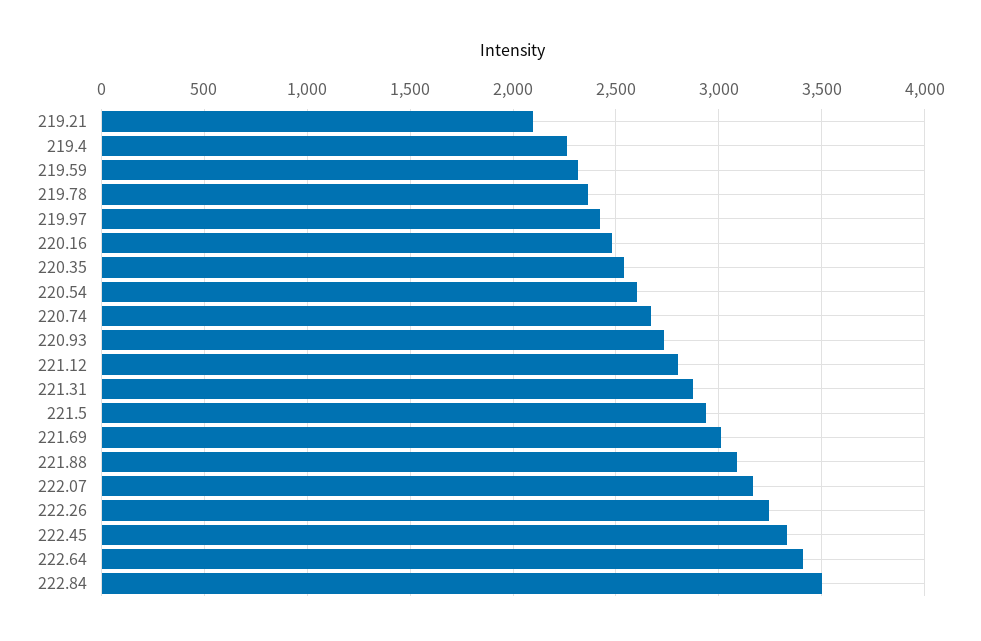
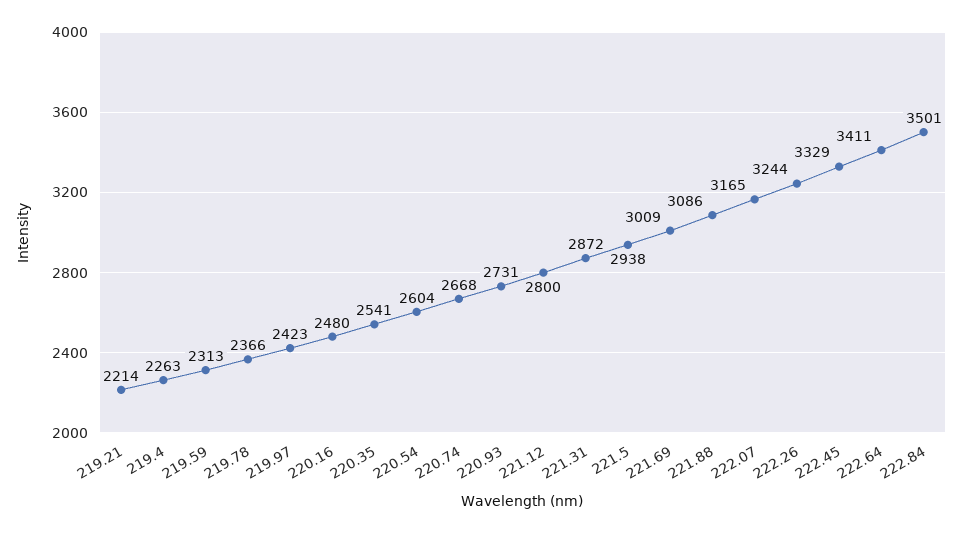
219.21: 2100 -> 2214

